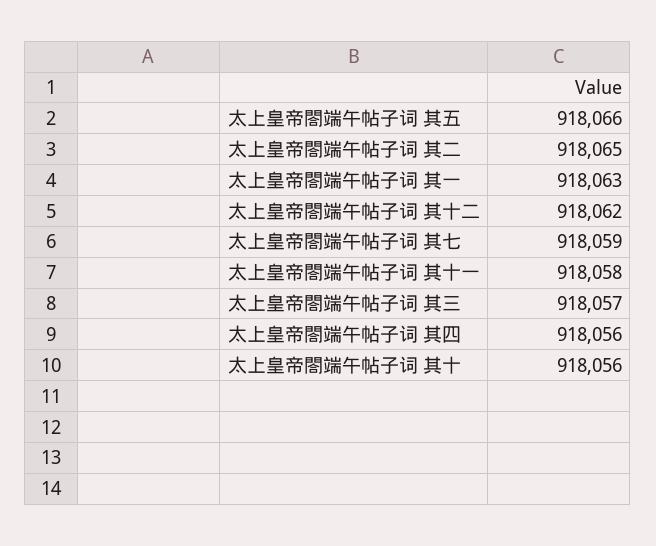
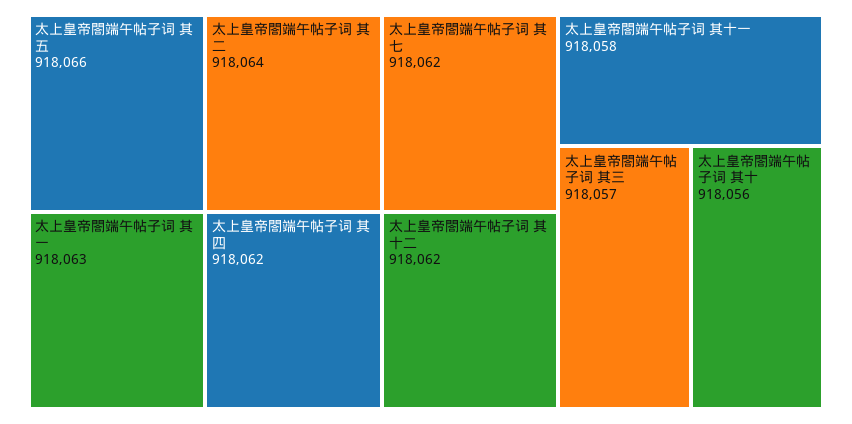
太上皇帝閤端午帖子词 其二: 918065 -> 918064
太上皇帝閤端午帖子词 其七: 918059 -> 918062
太上皇帝閤端午帖子词 其四: 918056 -> 918062

